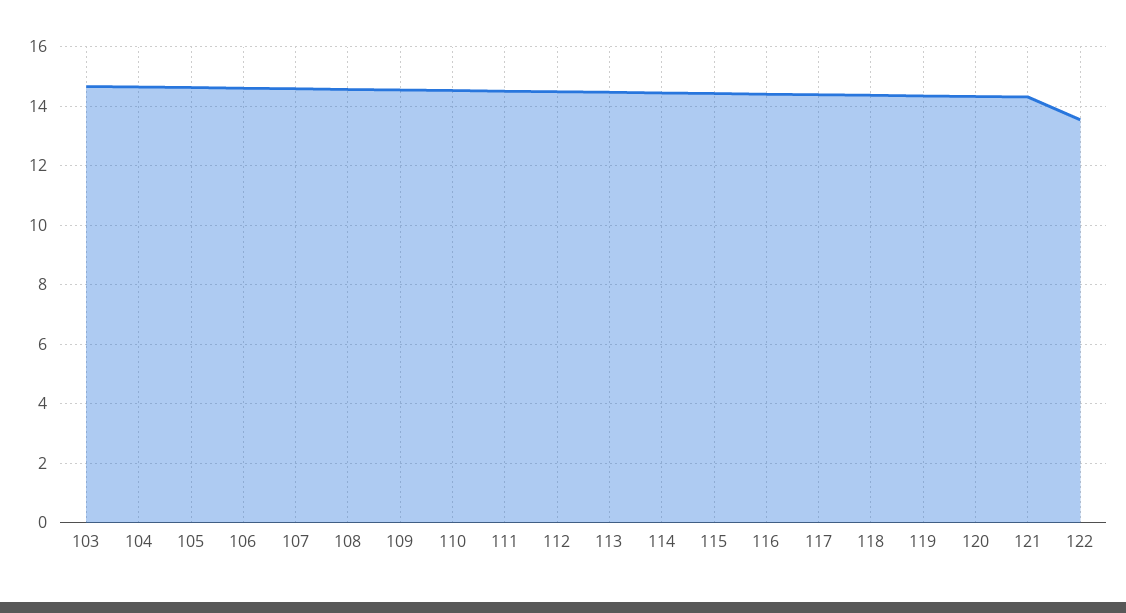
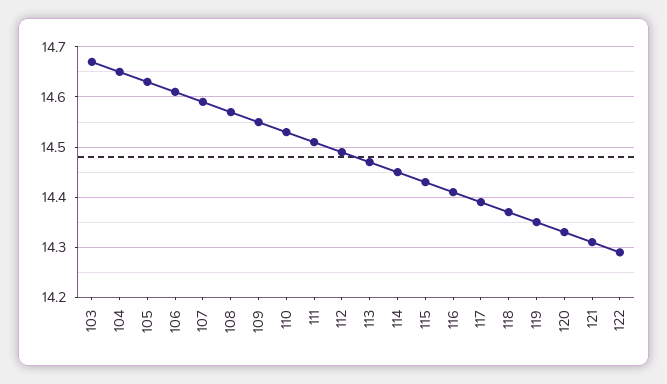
122: 13.5 -> 14.3

